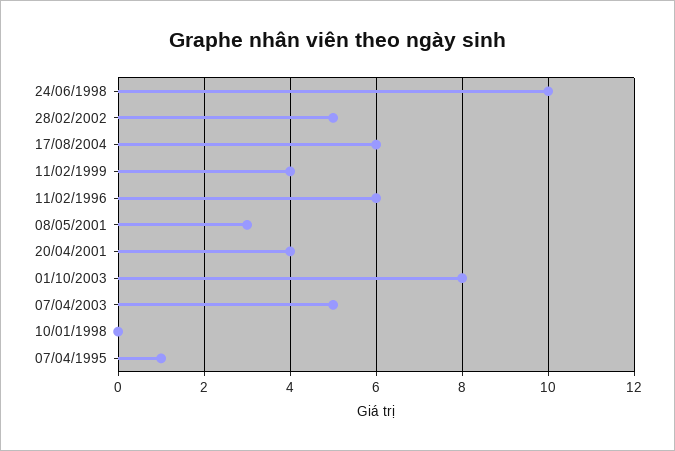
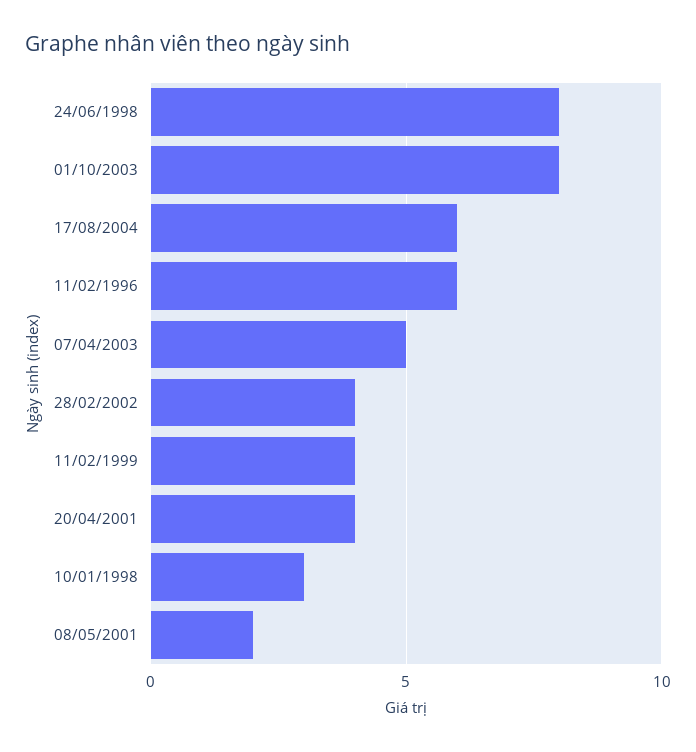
24/06/1998: 10 -> 8
28/02/2002: 5 -> 4
08/05/2001: 3 -> 2
10/01/1998: 0 -> 3
07/04/1995: 1 -> none

